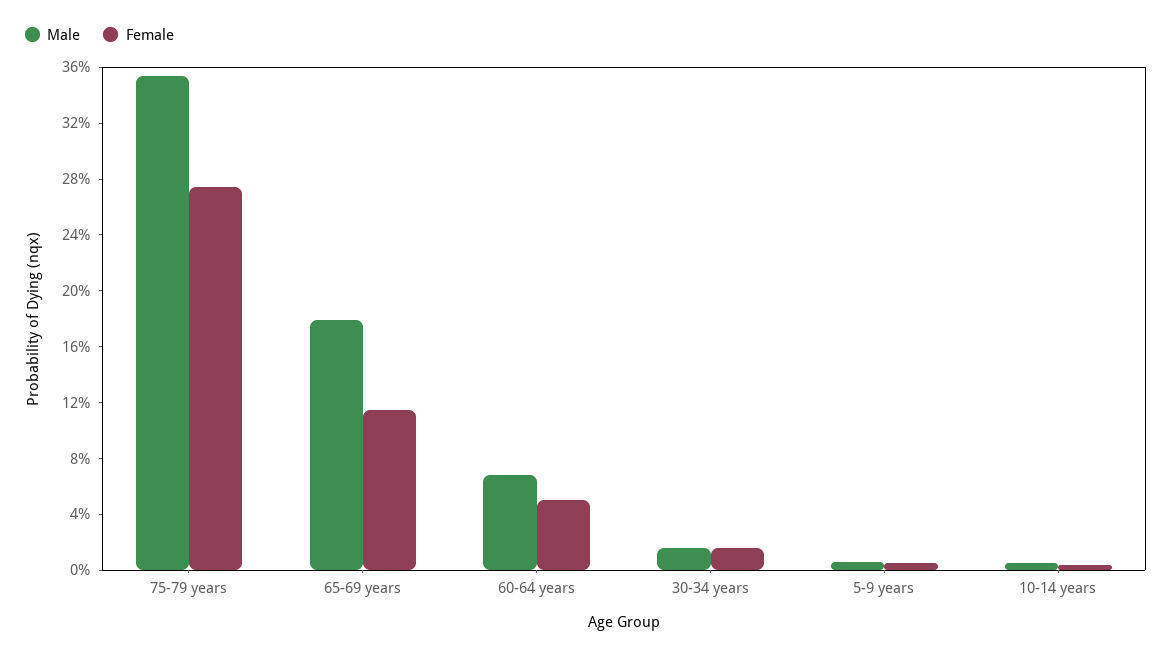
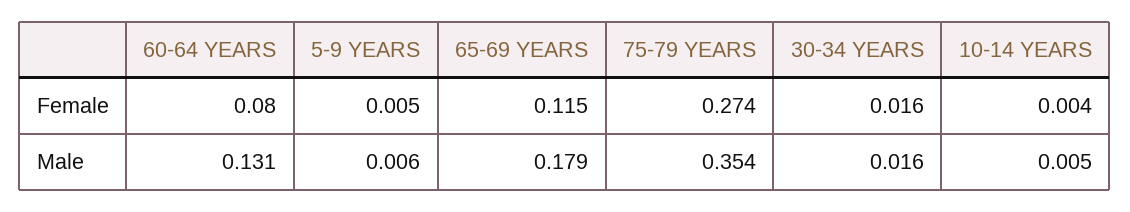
Male, 60-64 years: 0.07 -> 0.131
Female, 60-64 years: 0.05 -> 0.08

